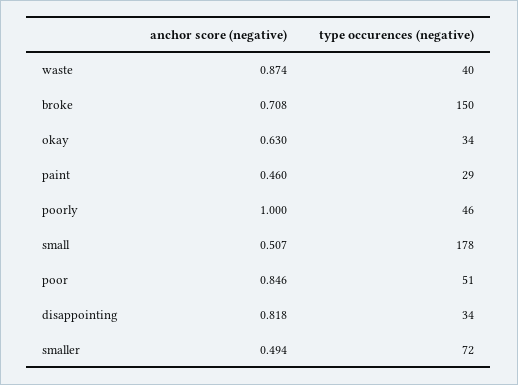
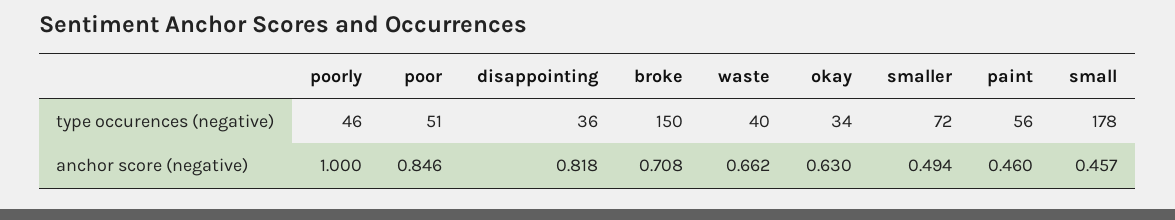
anchor score (negative), waste: 0.874 -> 0.662
type occurences (negative), paint: 29 -> 56
anchor score (negative), small: 0.507 -> 0.457
type occurences (negative), disappointing: 34 -> 36

